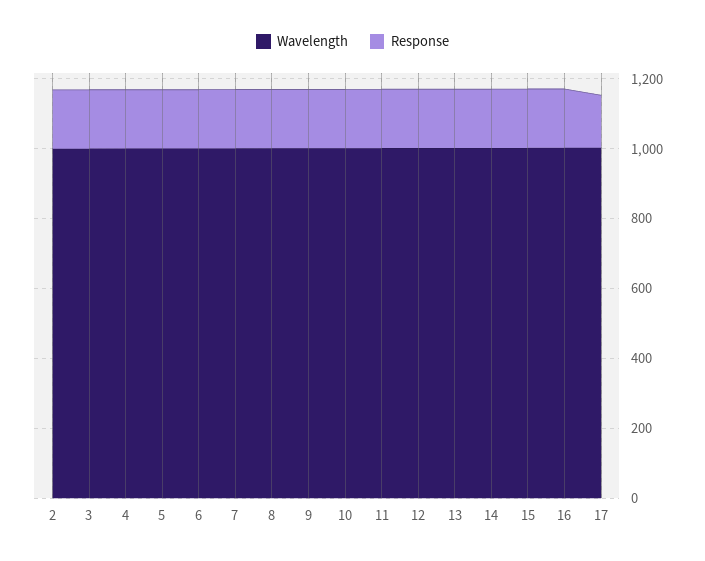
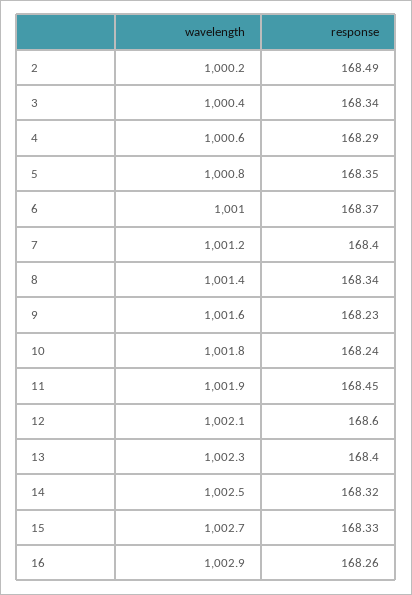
Wavelength, 17: 1000 -> none
Response, 17: 150 -> none

